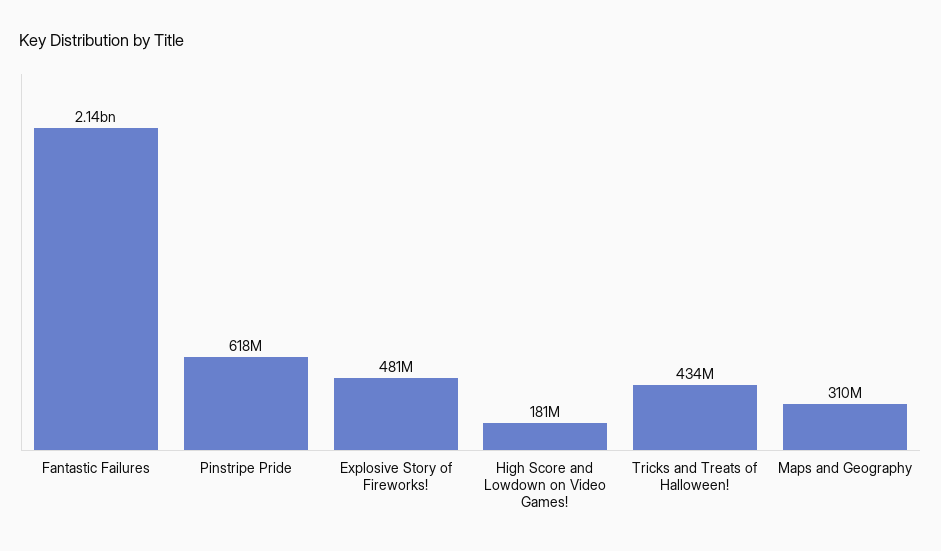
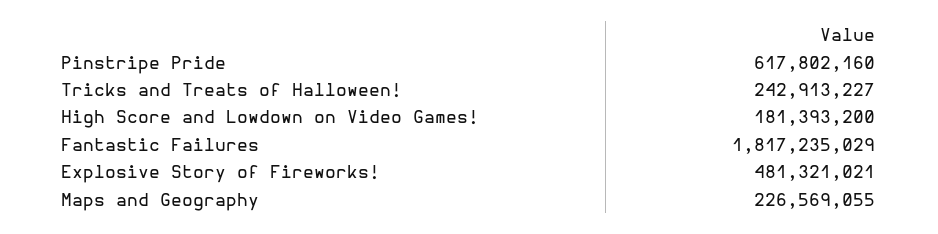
Fantastic Failures: 2140000000 -> 1817235029
Tricks and Treats of Halloween!: 434000000 -> 242913227
Maps and Geography: 310000000 -> 226569055

